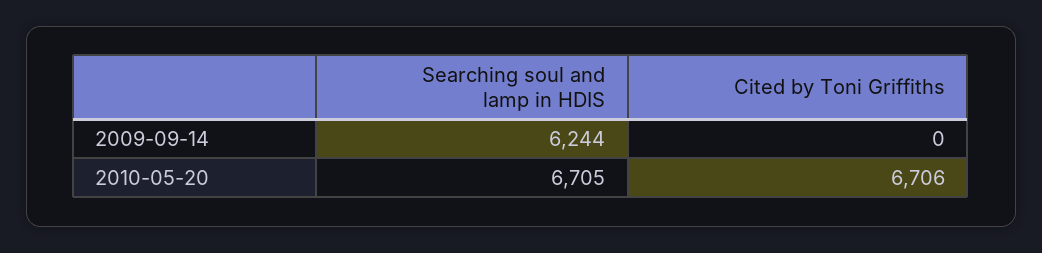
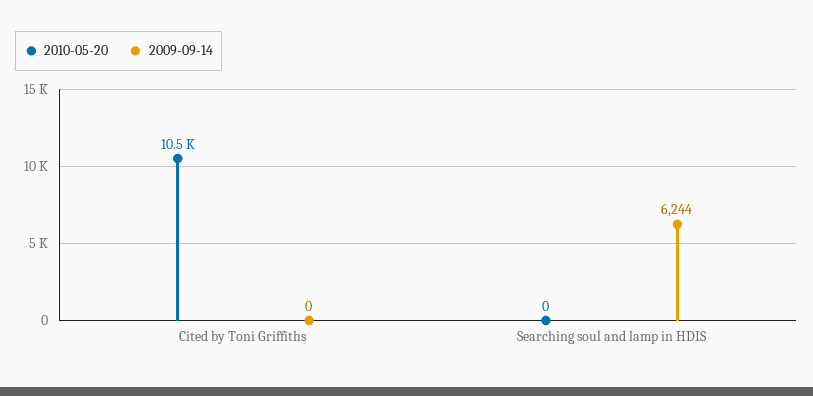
2010-05-20, Searching soul and lamp in HDIS: 6705 -> 0
2010-05-20, Cited by Toni Griffiths: 6706 -> 10500

